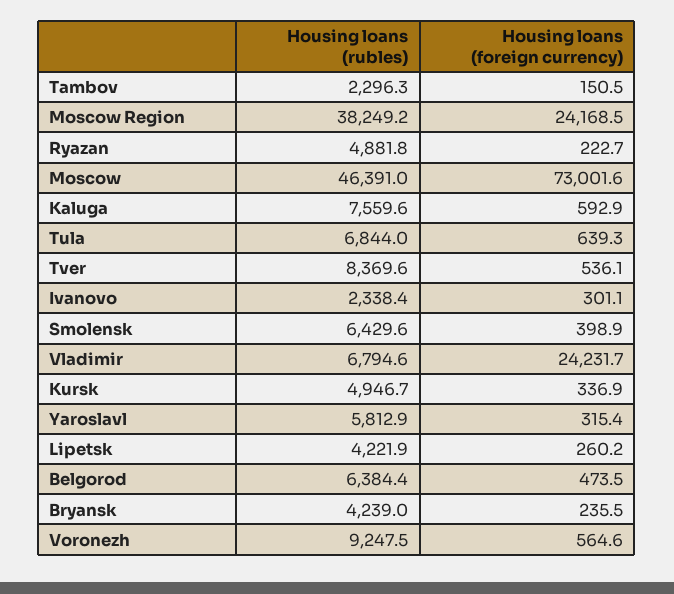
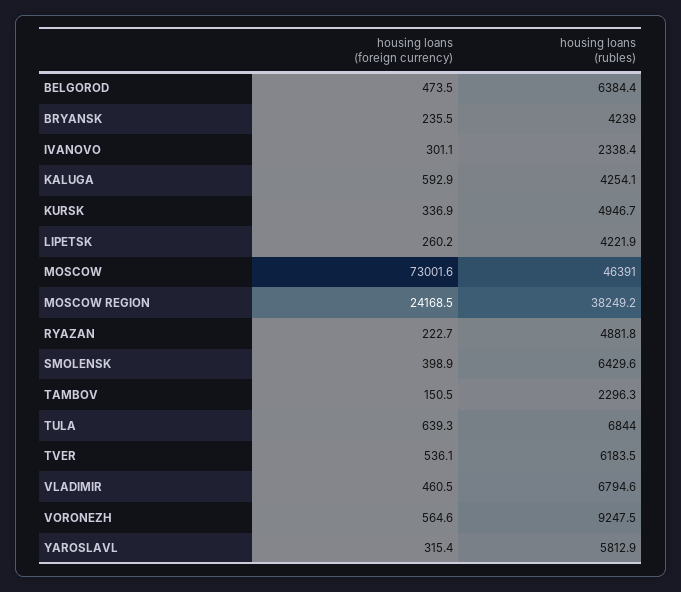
Housing loans (rubles), Kaluga: 7559.6 -> 4254.1
Housing loans (rubles), Tver: 8369.6 -> 6183.5
Housing loans (foreign currency), Vladimir: 24231.7 -> 460.5

